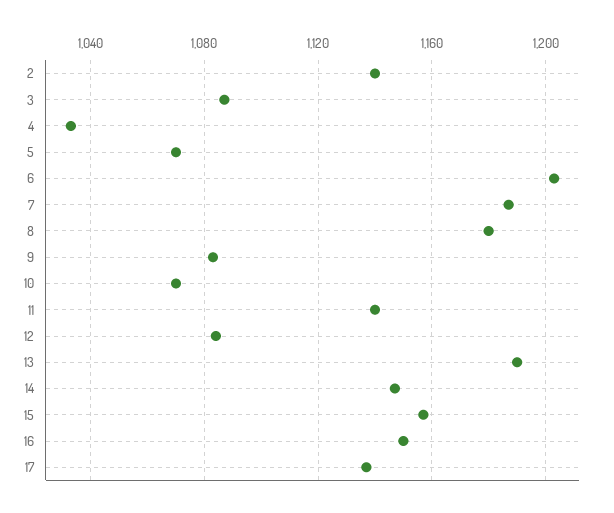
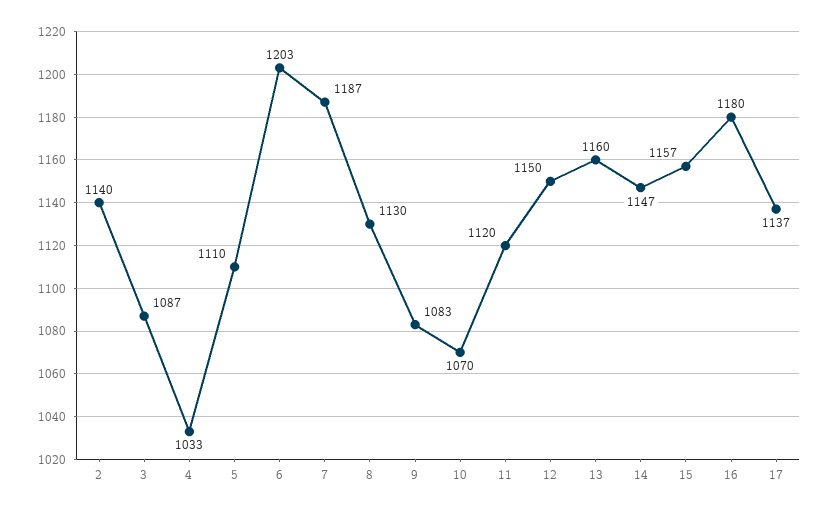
5: 1070 -> 1110
8: 1180 -> 1130
11: 1140 -> 1120
12: 1085 -> 1150
13: 1190 -> 1160
16: 1150 -> 1180

